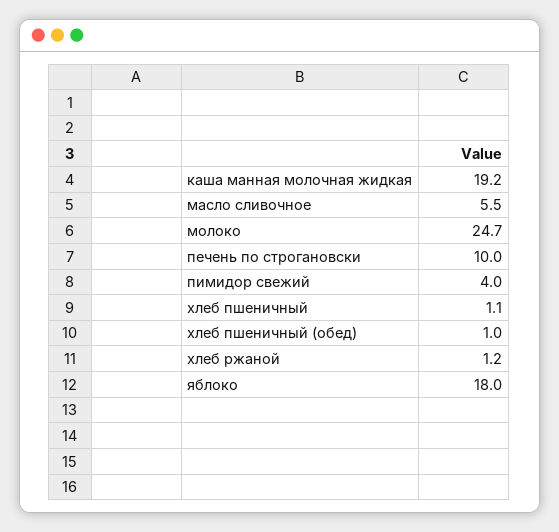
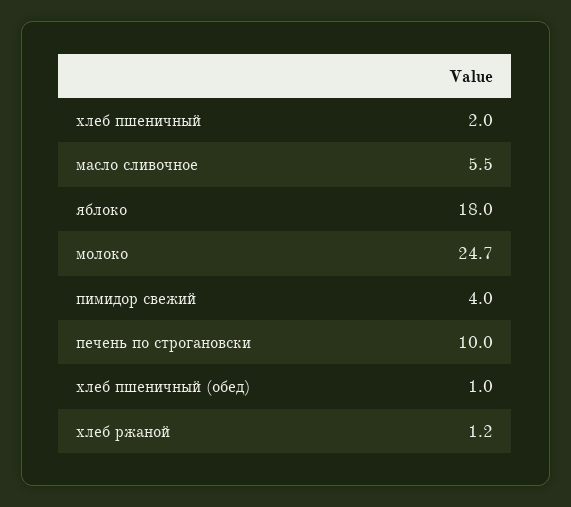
каша манная молочная жидкая: 19.2 -> none
хлеб пшеничный: 1.1 -> 2

